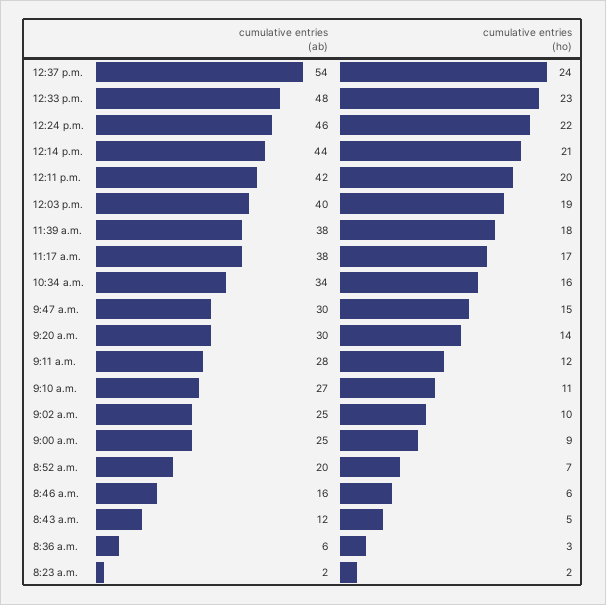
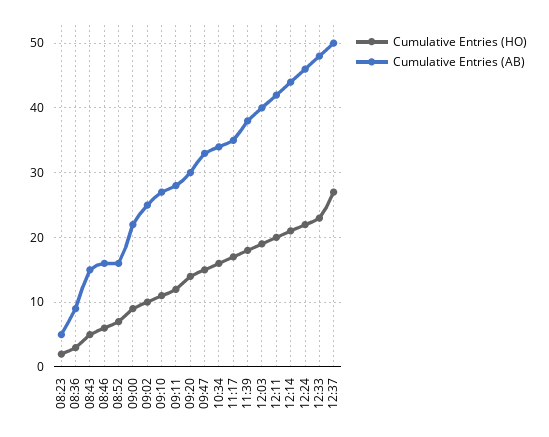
cumulative entries (ab), 12:37 p.m.: 54 -> 50
cumulative entries (ho), 12:37 p.m.: 24 -> 27
cumulative entries (ab), 11:17 a.m.: 38 -> 35
cumulative entries (ab), 9:47 a.m.: 30 -> 33
cumulative entries (ab), 9:00 a.m.: 25 -> 22
cumulative entries (ab), 8:52 a.m.: 20 -> 16
cumulative entries (ab), 8:43 a.m.: 12 -> 15
cumulative entries (ab), 8:36 a.m.: 6 -> 9
cumulative entries (ab), 8:23 a.m.: 2 -> 5

